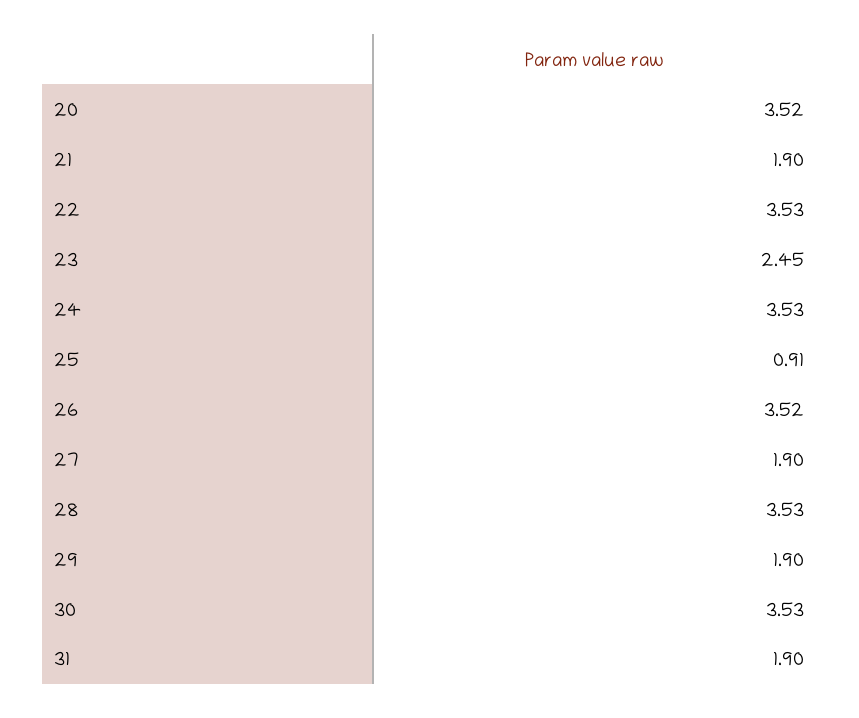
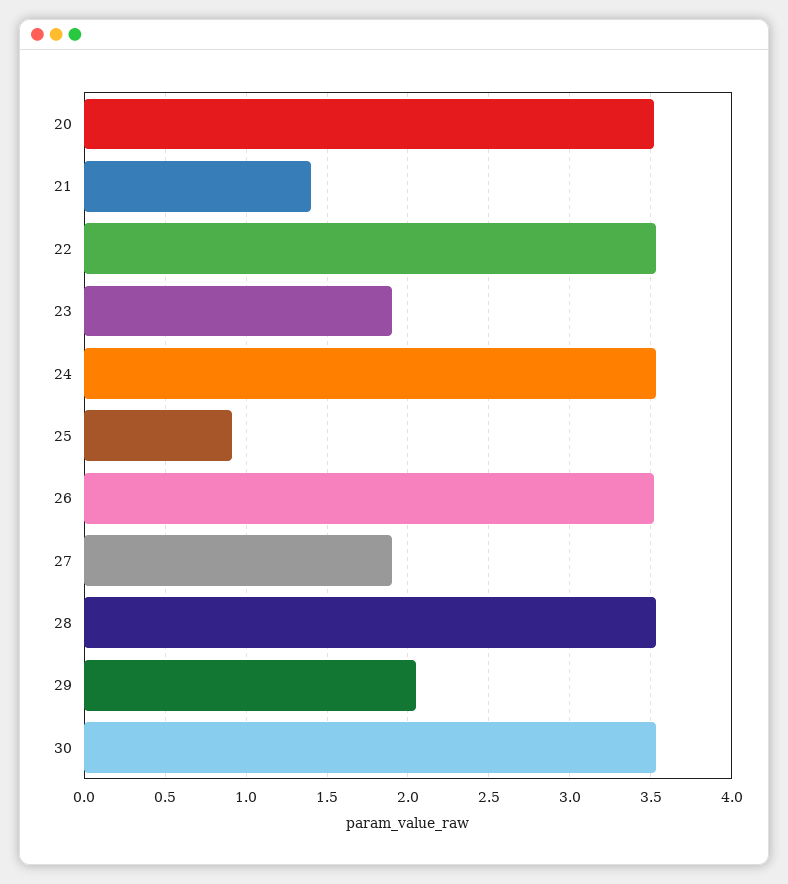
21: 1.9 -> 1.4
23: 2.45 -> 1.9
29: 1.9 -> 2.05
31: 1.9 -> none

